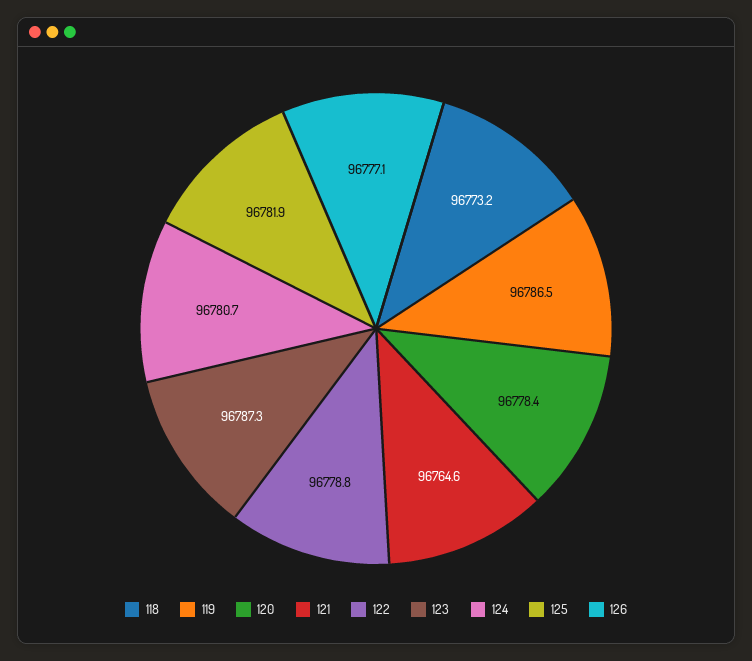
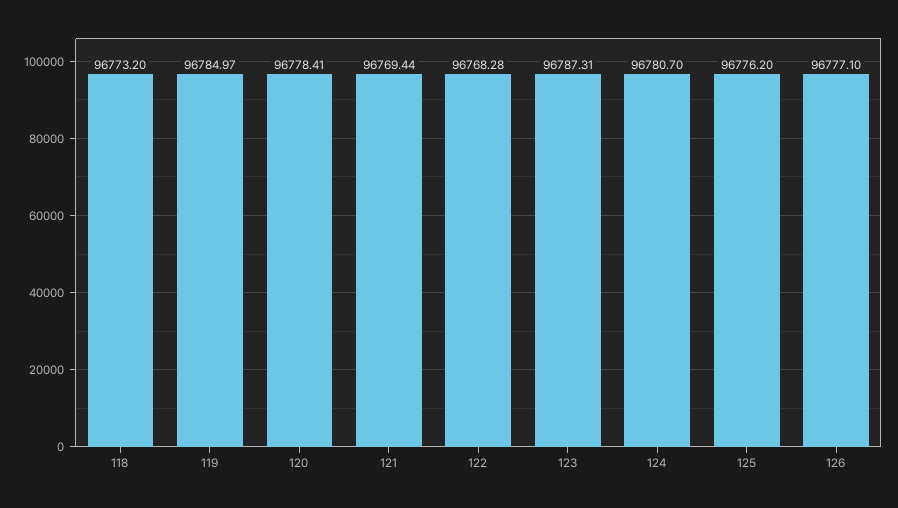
119: 96786.5 -> 96784.97
121: 96764.6 -> 96769.44
122: 96778.8 -> 96768.28
125: 96781.9 -> 96776.2

